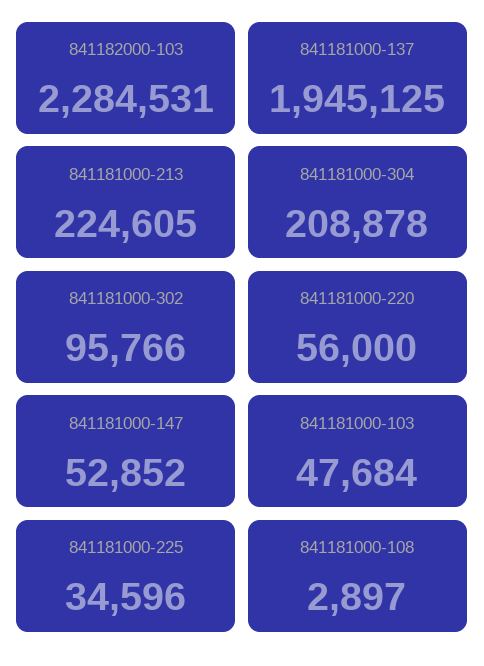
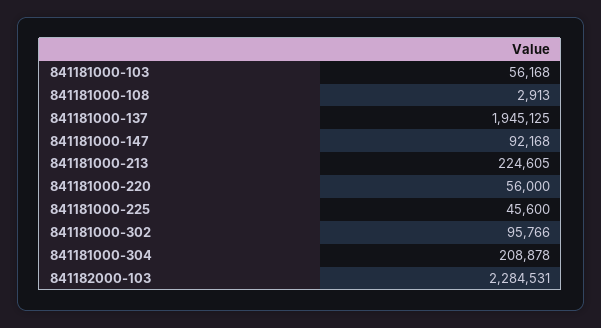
841181000-147: 52852 -> 92168
841181000-103: 47684 -> 56168
841181000-225: 34596 -> 45600
841181000-108: 2897 -> 2913

